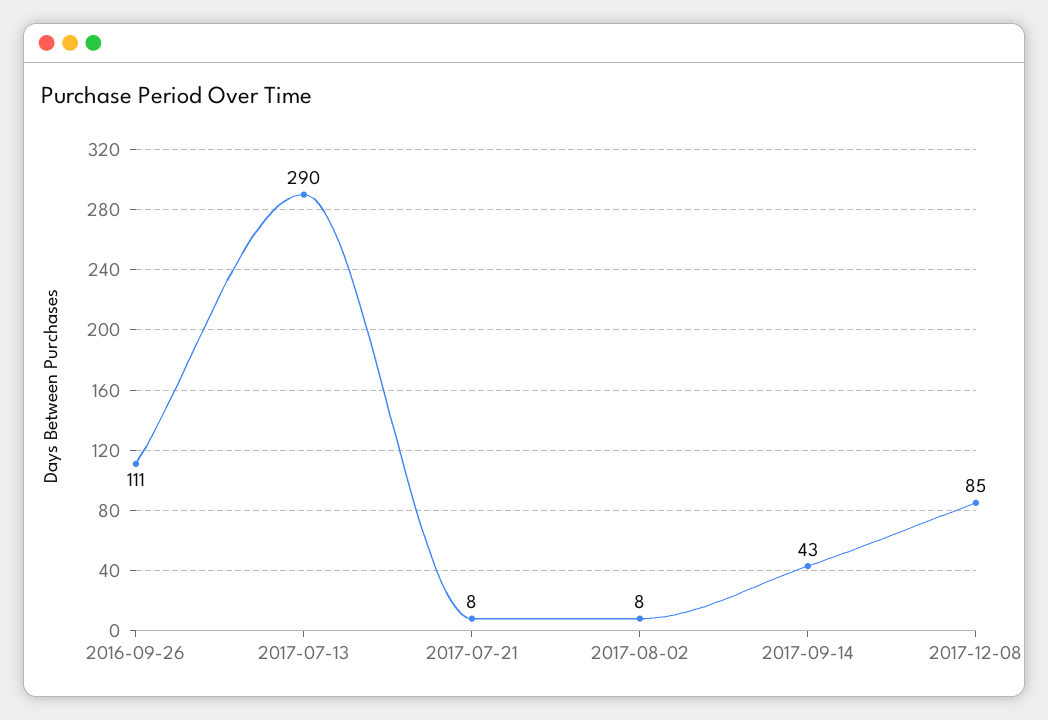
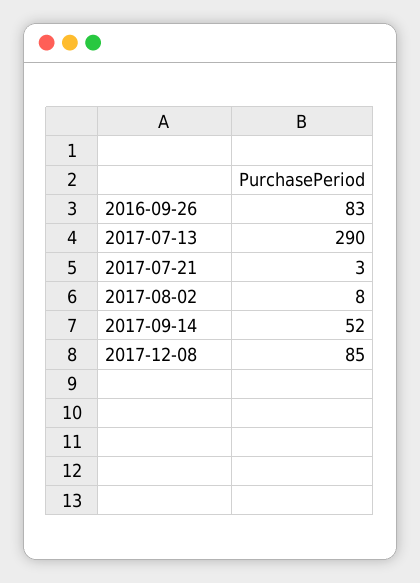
2016-09-26: 111 -> 83
2017-07-21: 8 -> 3
2017-09-14: 43 -> 52

